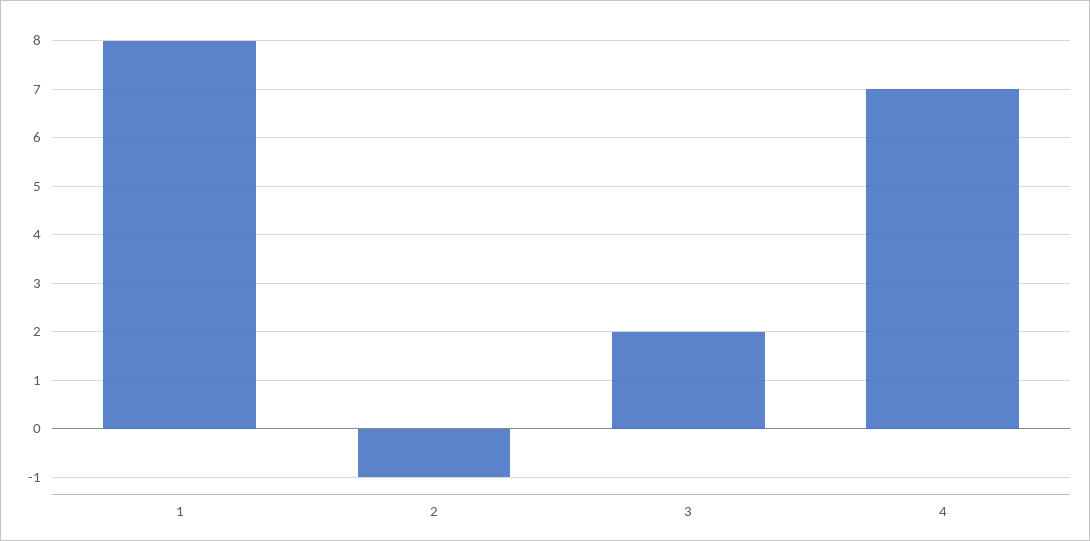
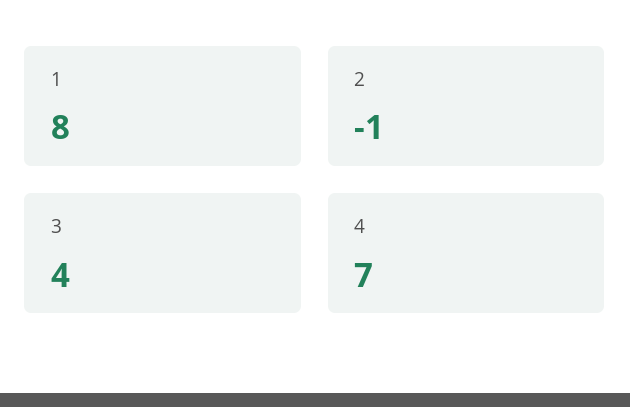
3: 2 -> 4

